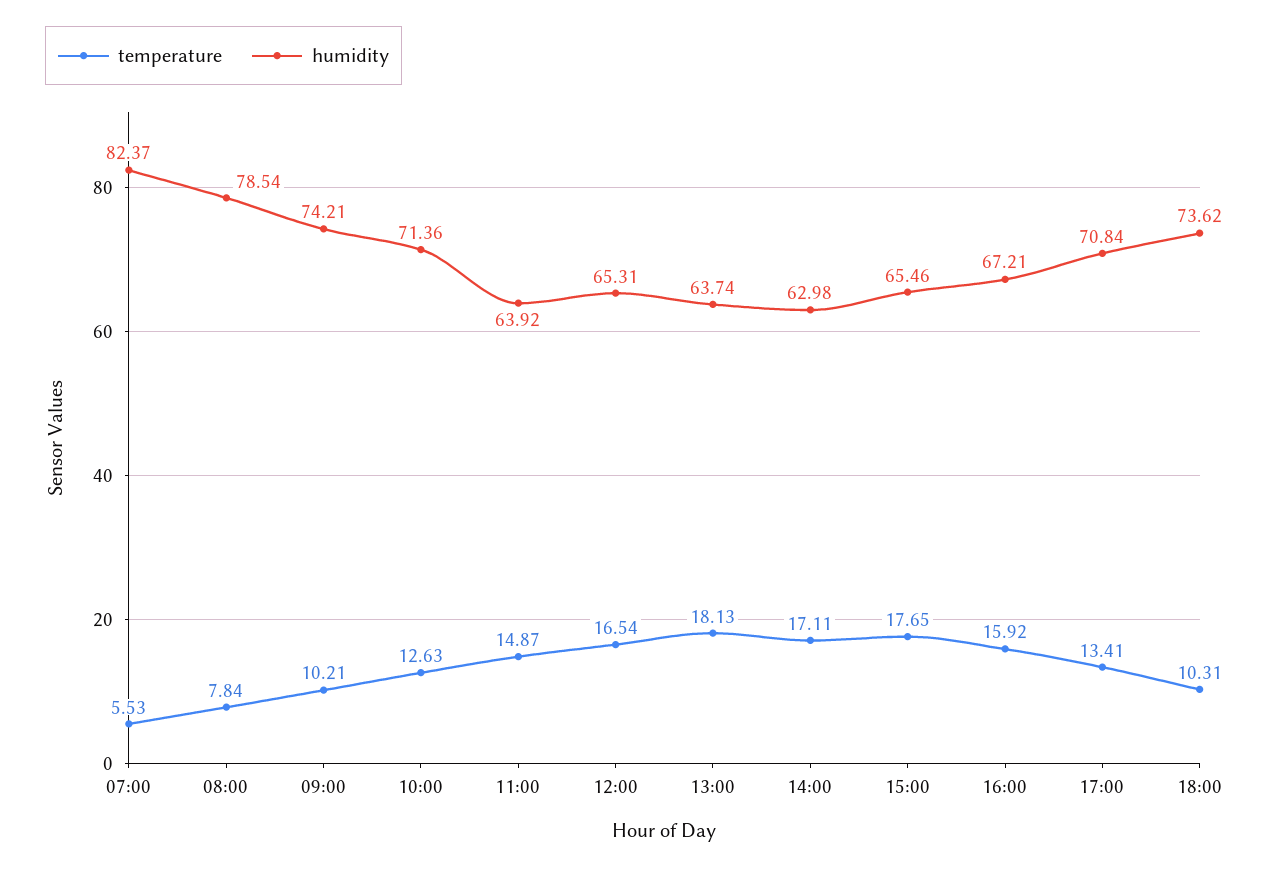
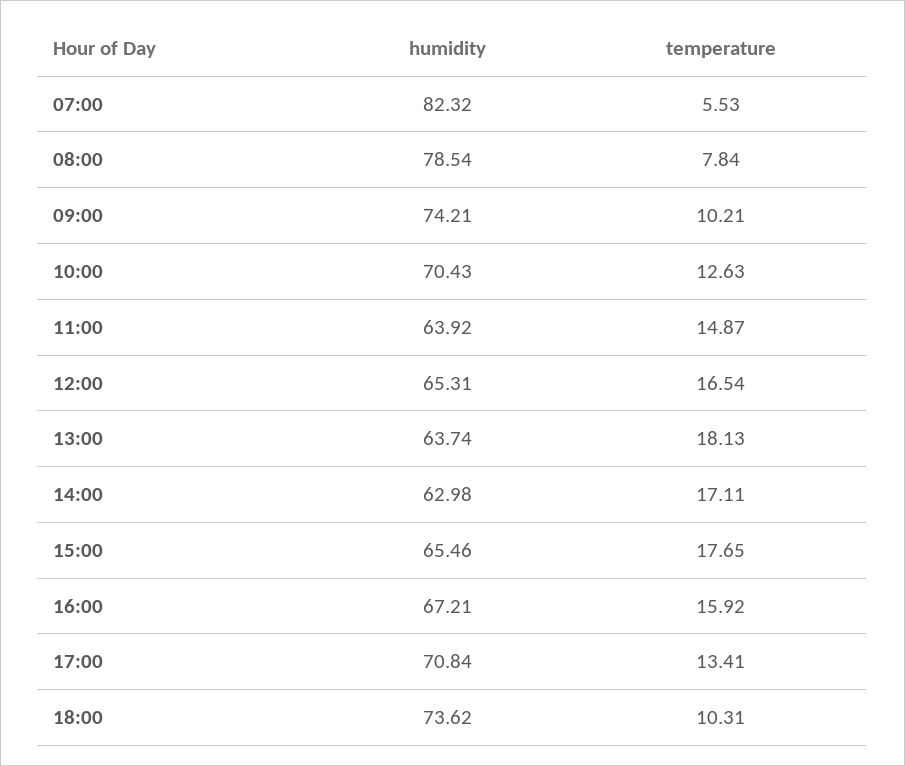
humidity, 07:00: 82.37 -> 82.32
humidity, 10:00: 71.36 -> 70.43

